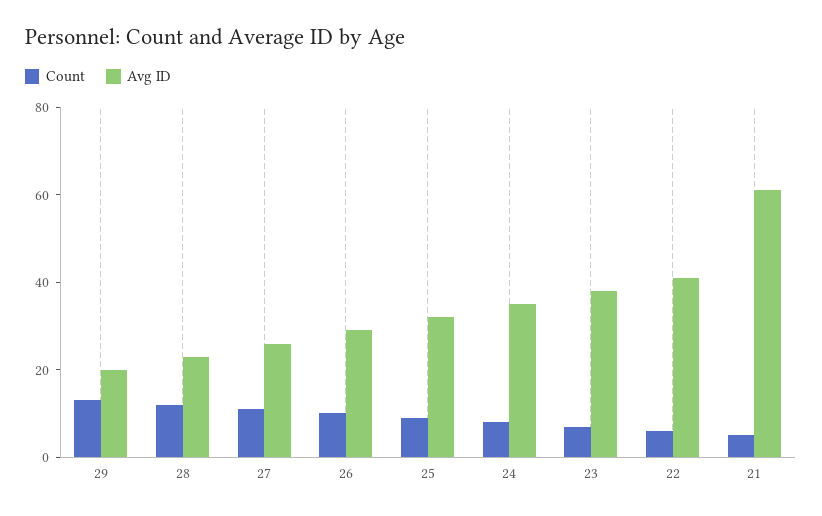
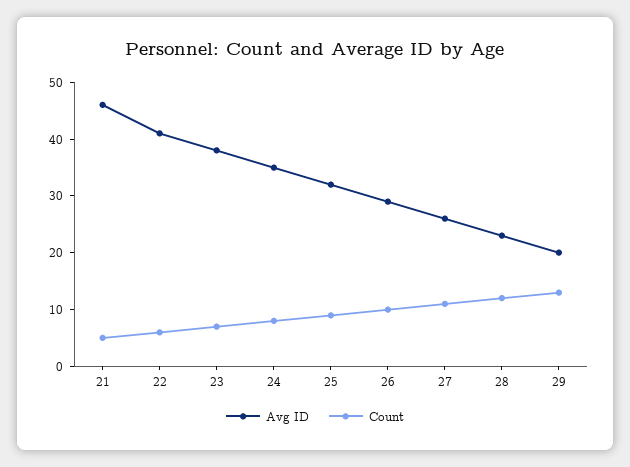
Avg ID, 21: 60 -> 45

